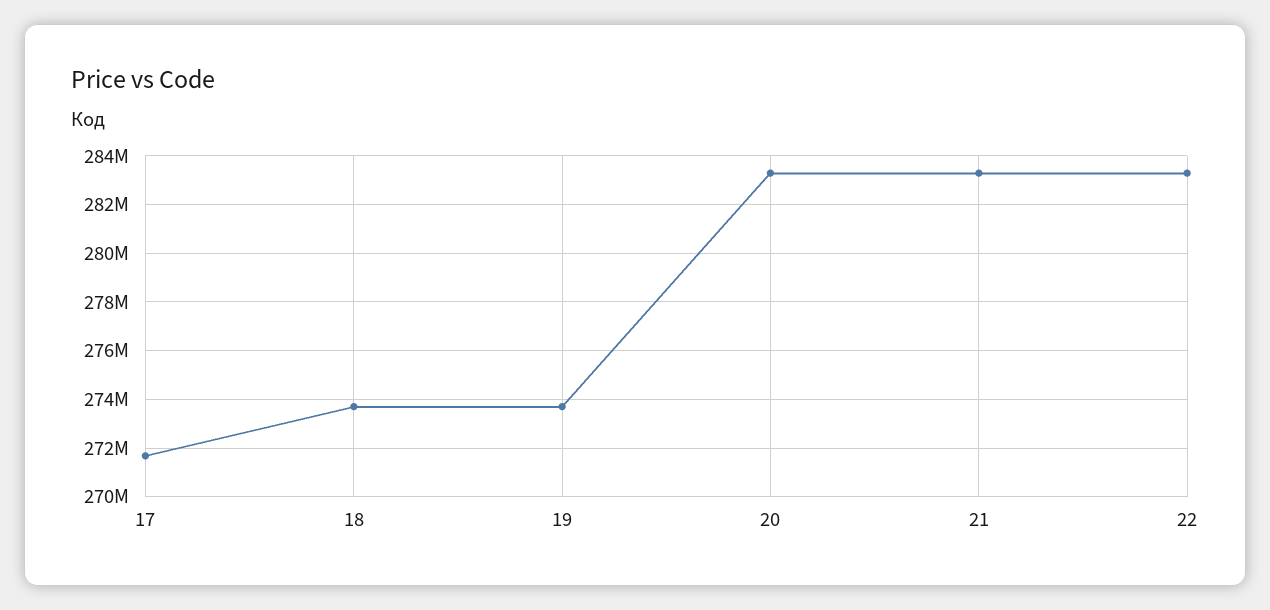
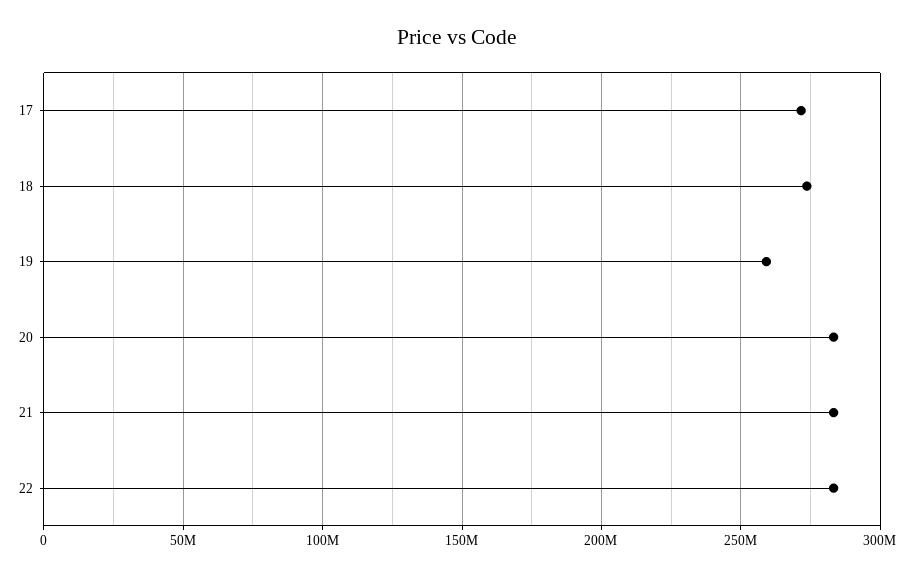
19: 273750000 -> 260000000

